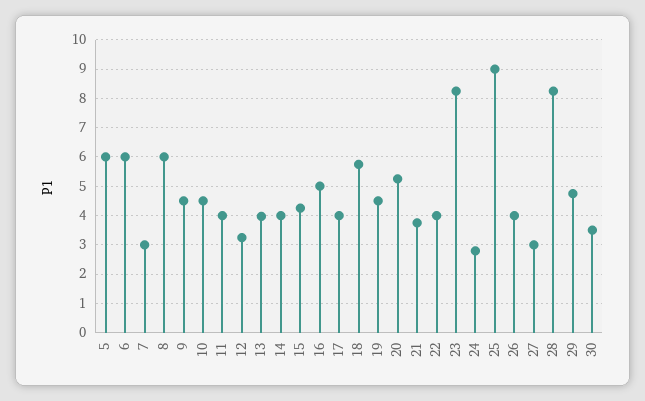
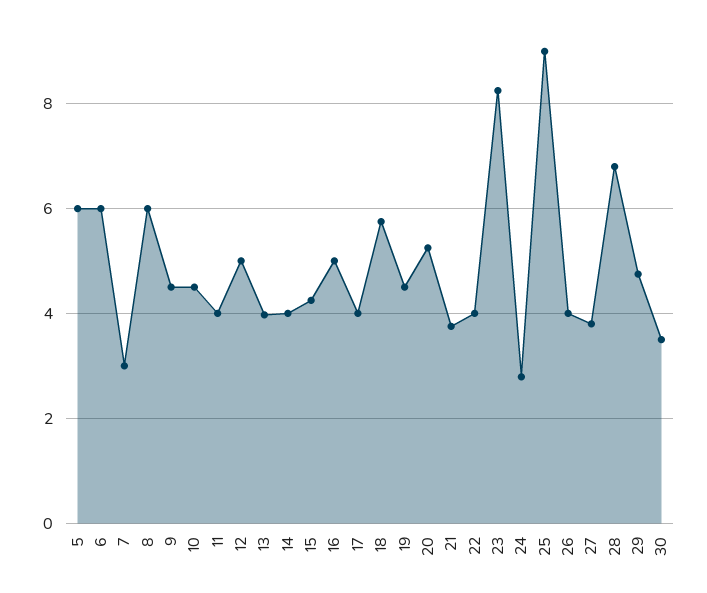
12: 3.25 -> 5
27: 3 -> 3.8
28: 8.25 -> 6.8

